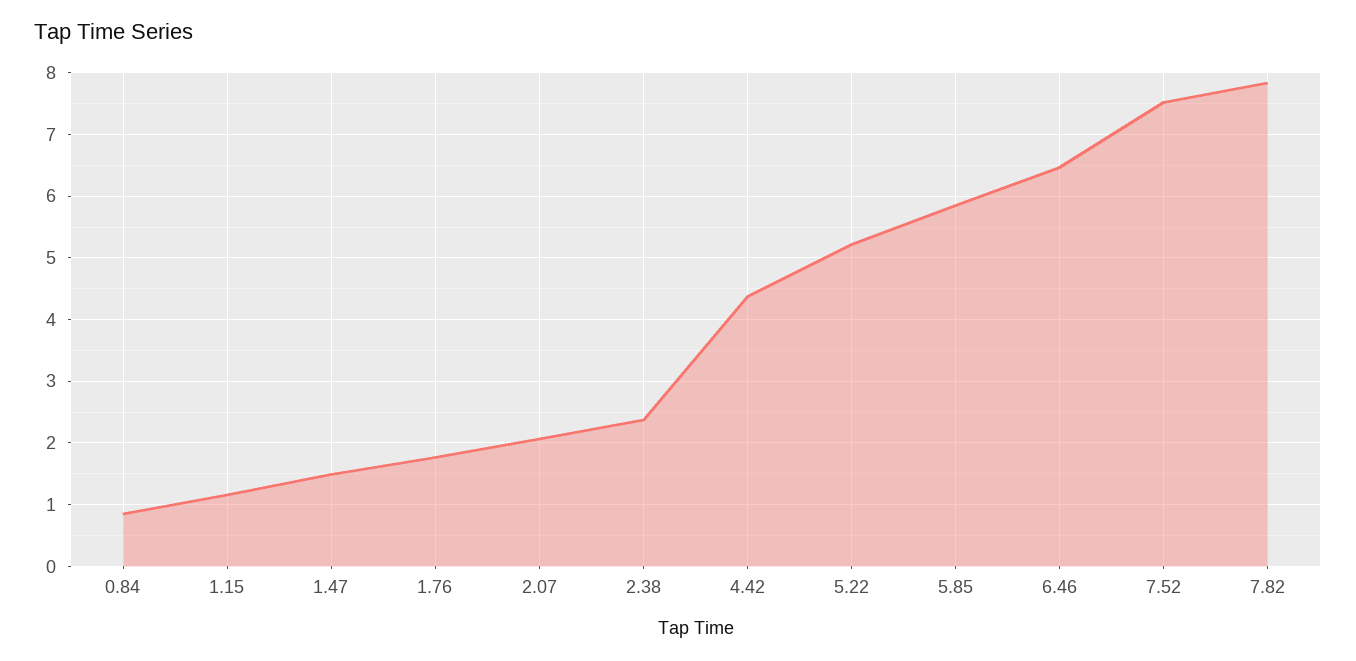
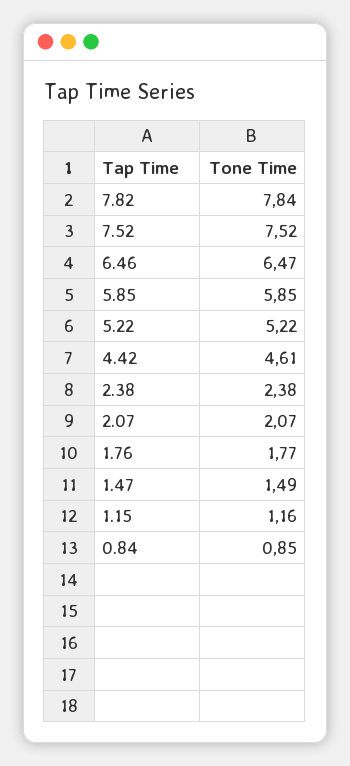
4.42: 4.4 -> 4.61

